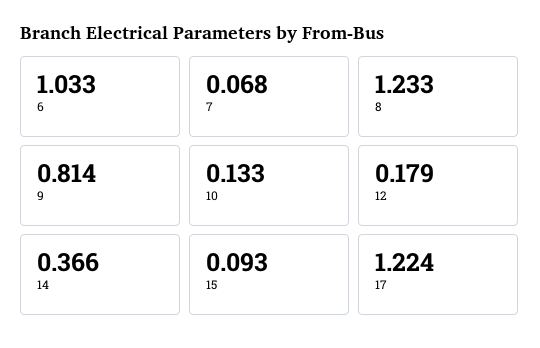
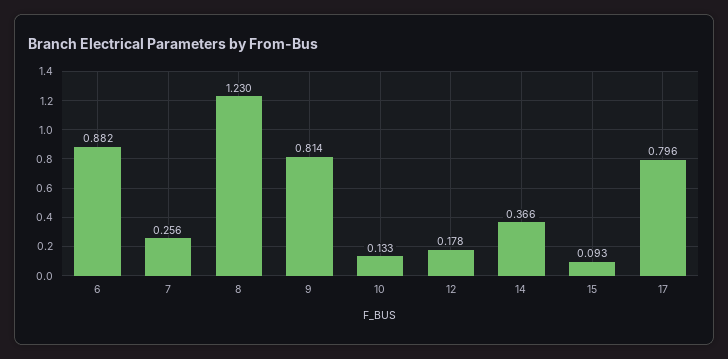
6: 1.033 -> 0.882
7: 0.068 -> 0.256
8: 1.233 -> 1.23
12: 0.179 -> 0.178
17: 1.224 -> 0.796

